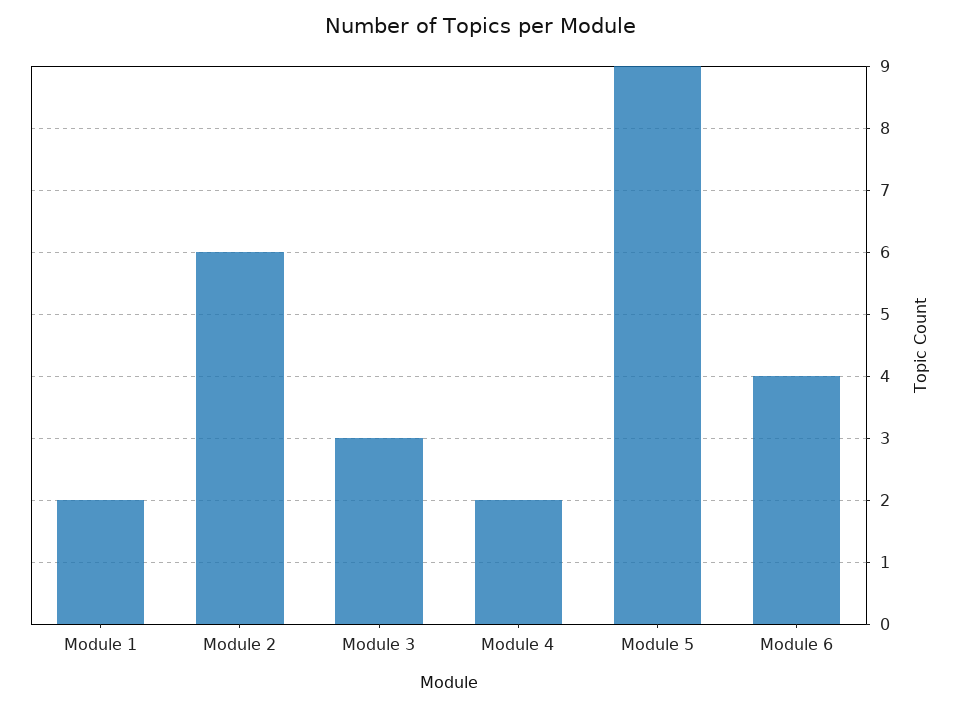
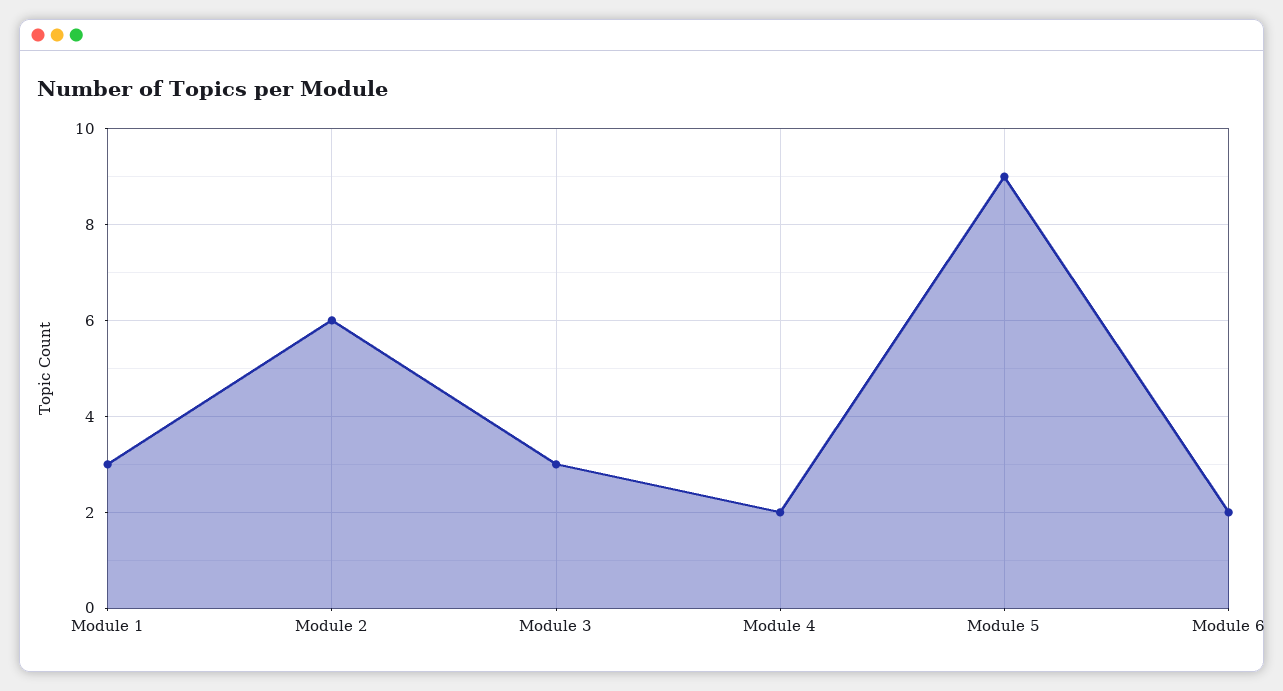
Module 1: 2 -> 3
Module 6: 4 -> 2

